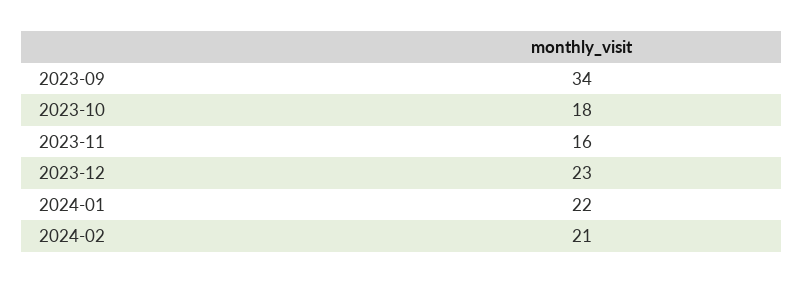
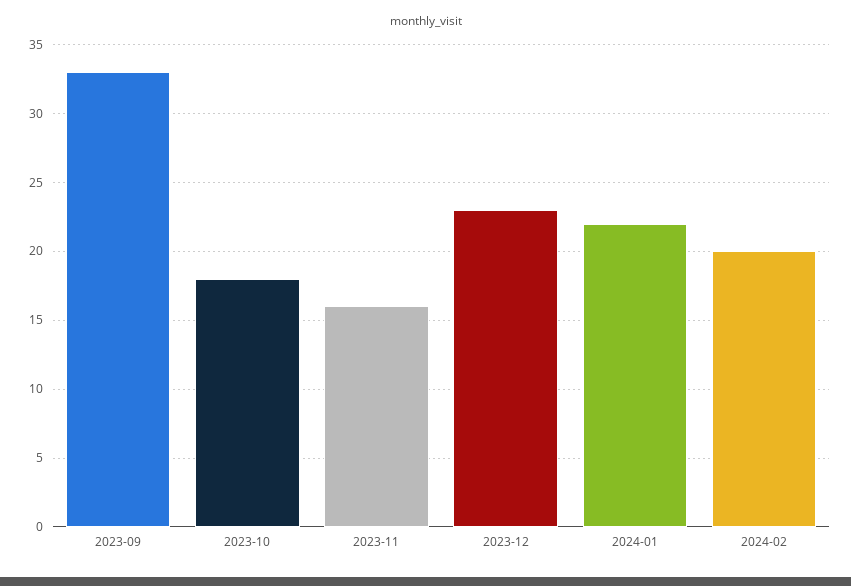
2023-09: 34 -> 33
2024-02: 21 -> 20

